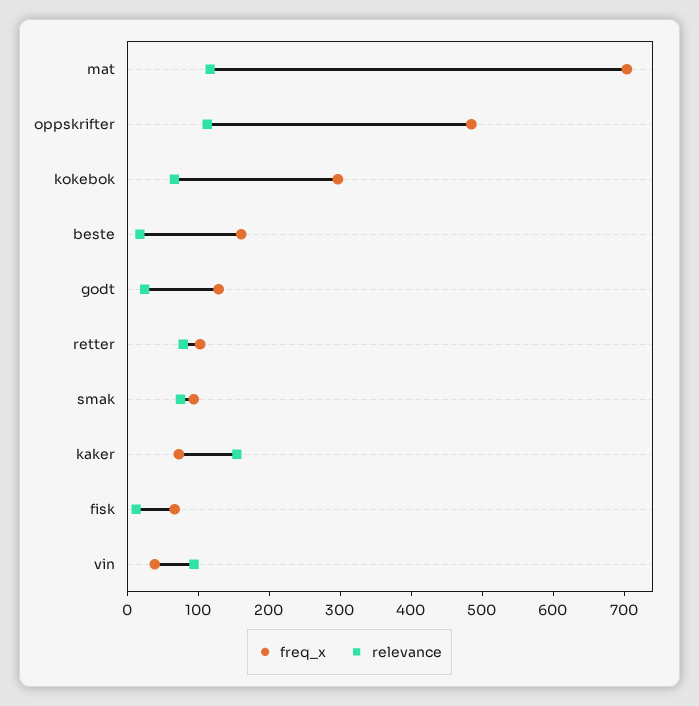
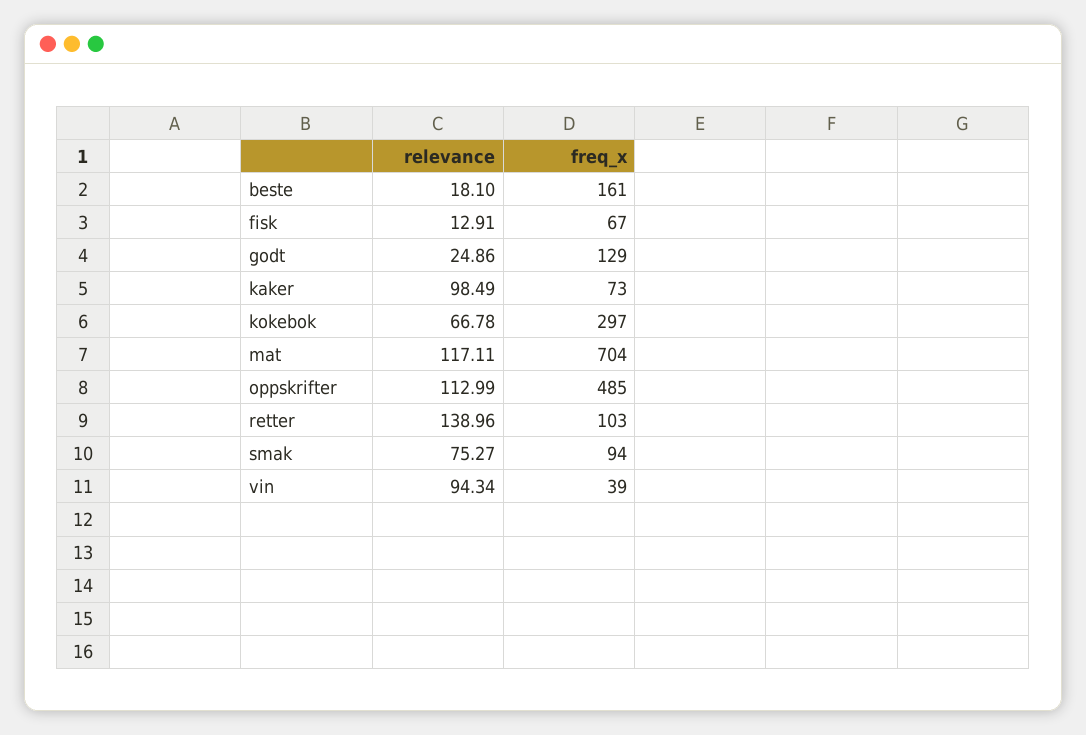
relevance, retter: 80 -> 138.96
relevance, kaker: 160 -> 98.49

